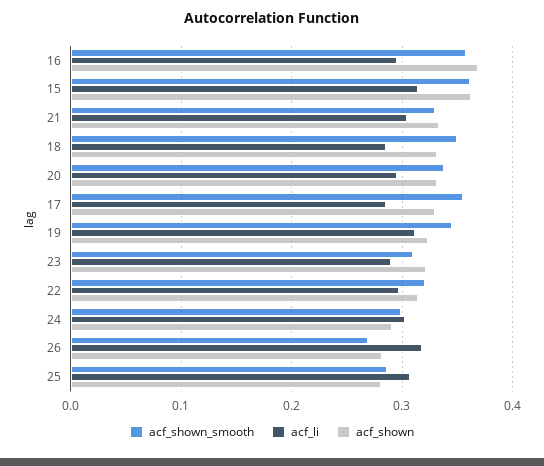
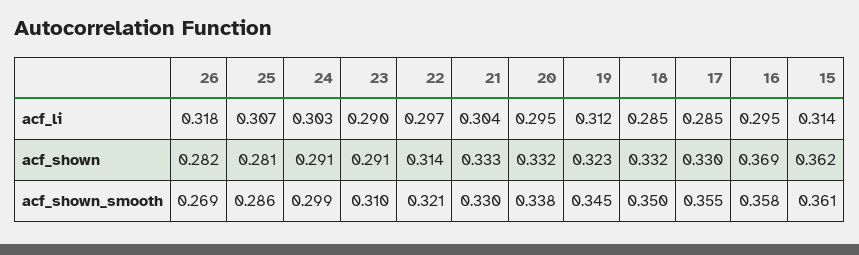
acf_shown, 23: 0.32 -> 0.291

